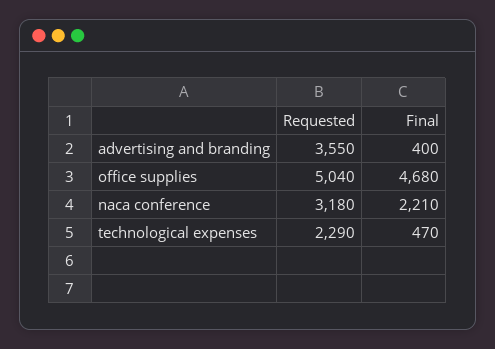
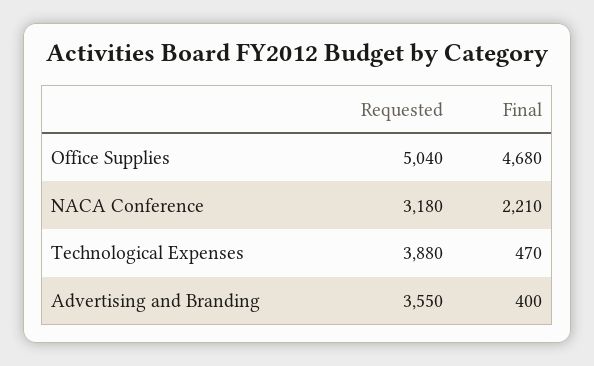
Requested, technological expenses: 2290 -> 3880

